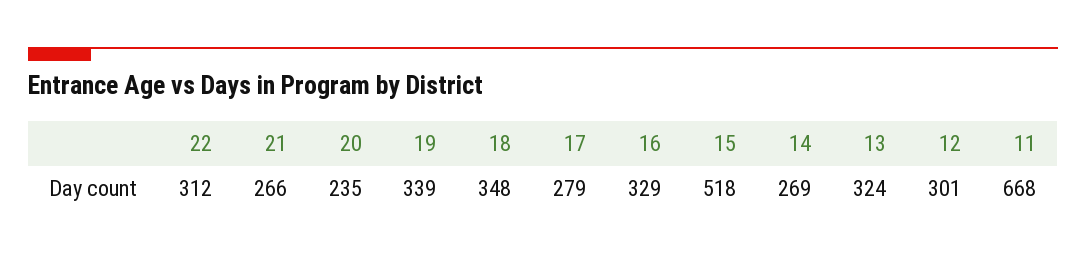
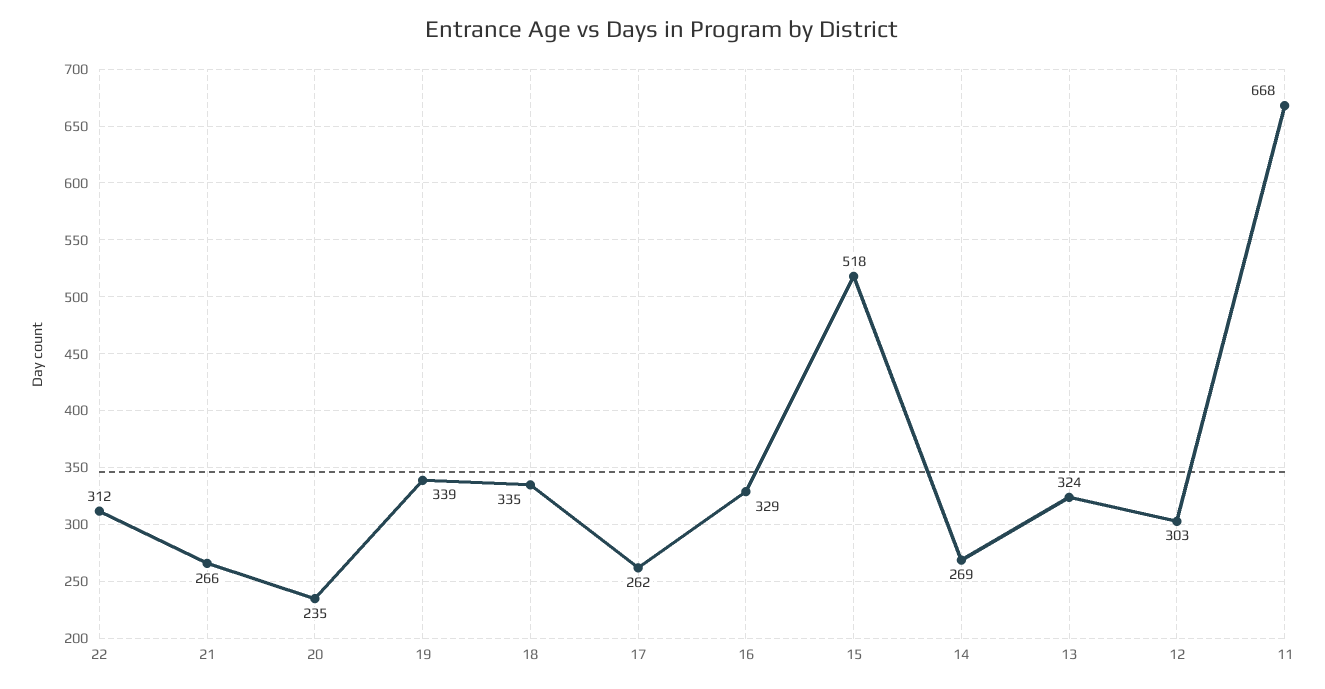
18: 348 -> 335
17: 279 -> 262
12: 301 -> 303

